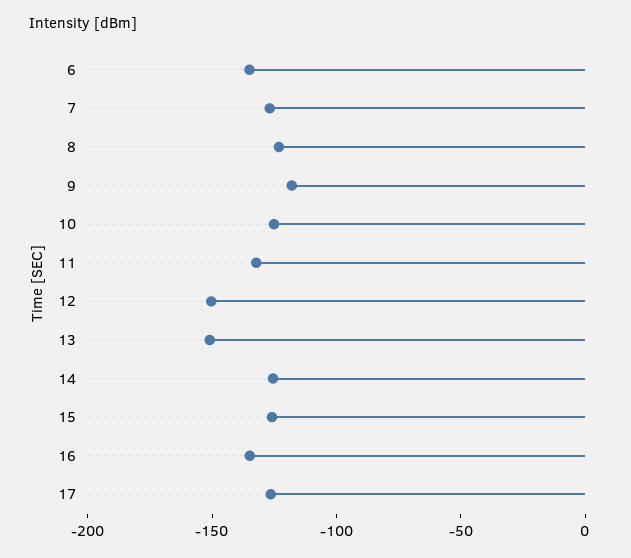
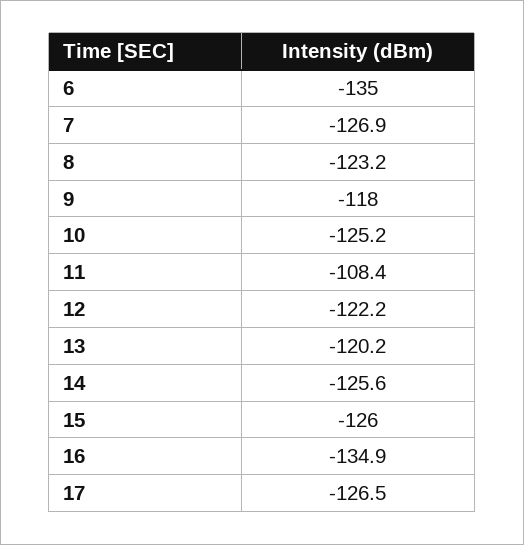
11: -130 -> -108.4
12: -150 -> -122.2
13: -150 -> -120.2

